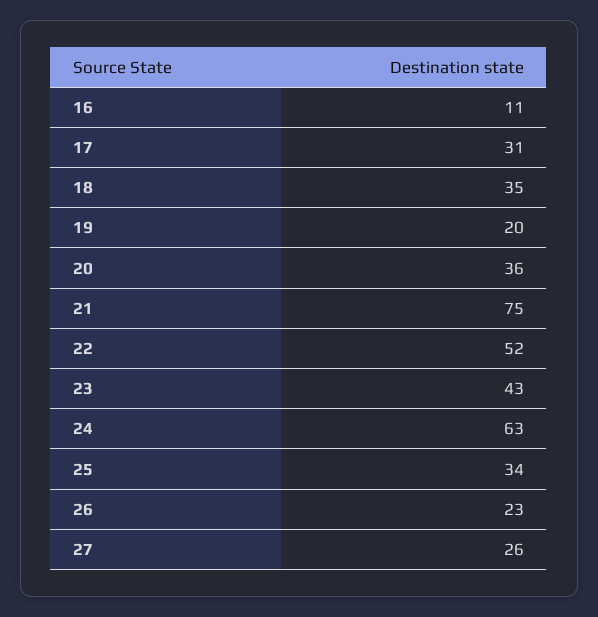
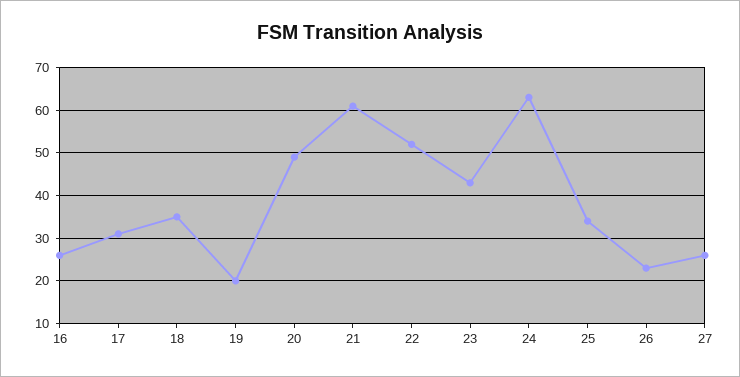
16: 11 -> 25
20: 36 -> 50
21: 75 -> 60

